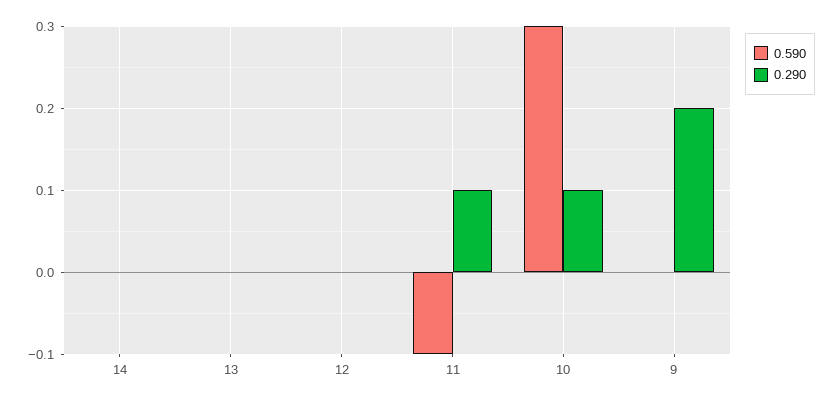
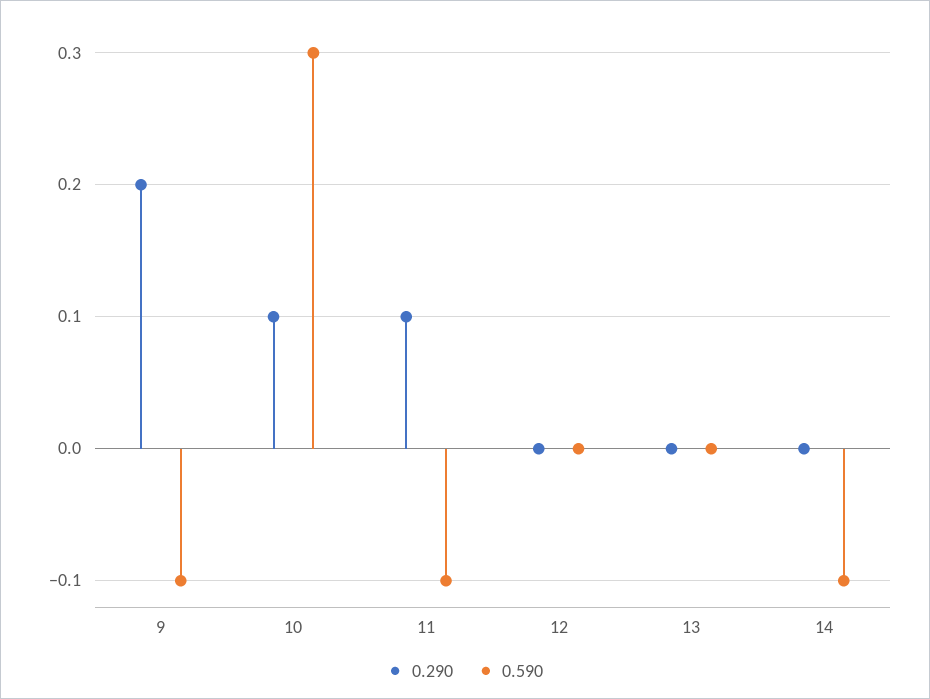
0.590, 14: 0 -> -0.1
0.590, 9: 0 -> -0.1

